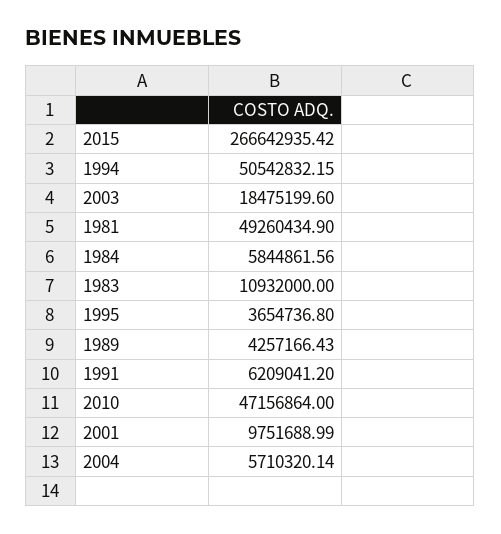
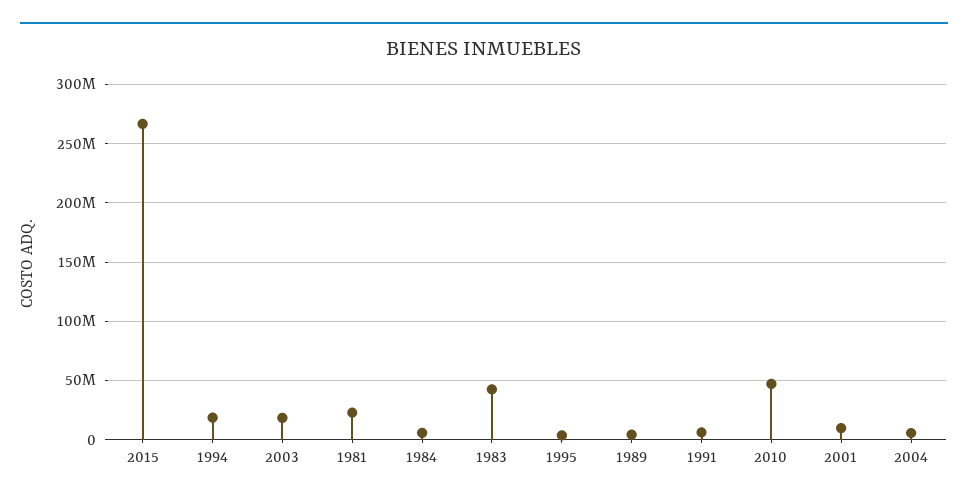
1994: 50542832.15 -> 20000000
1981: 49260434.9 -> 20000000
1983: 10932000 -> 40000000

